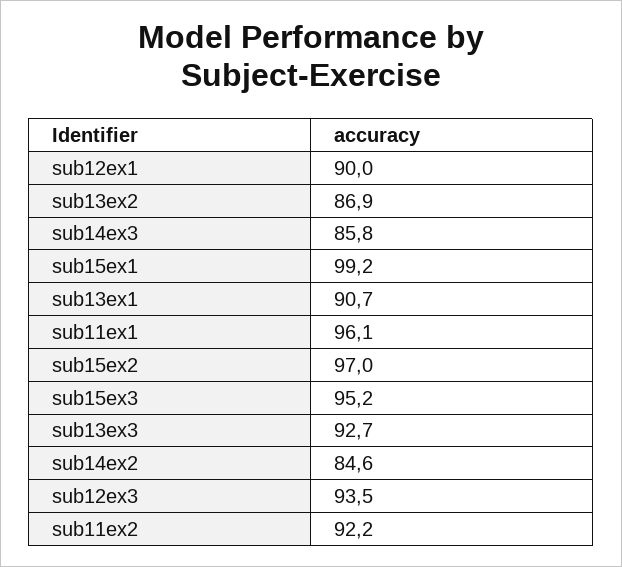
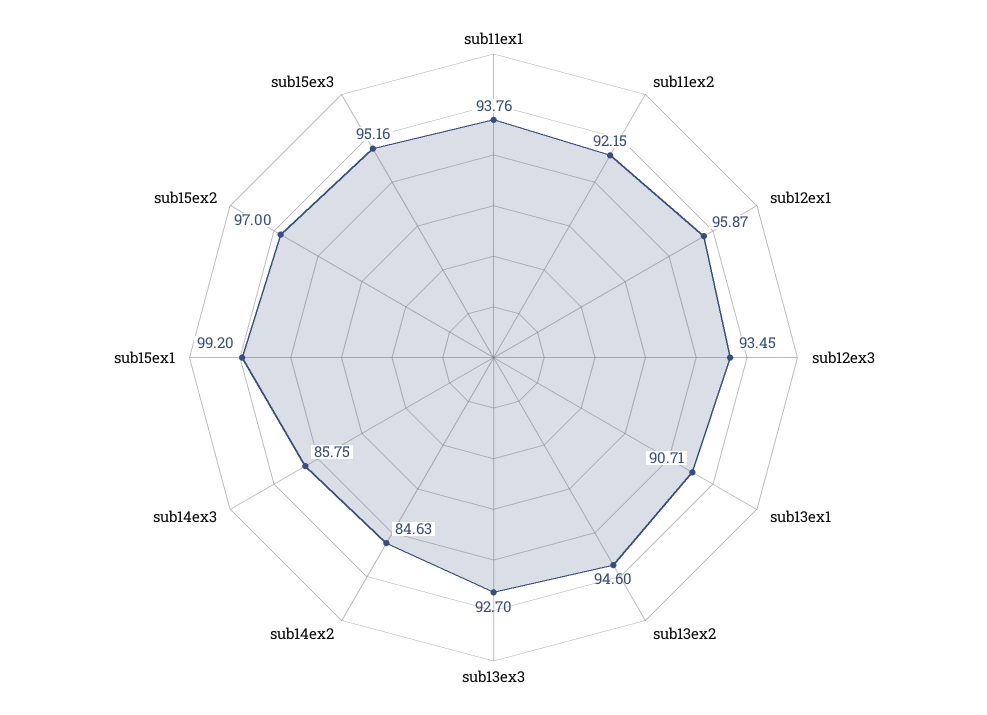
sub12ex1: 90 -> 95.87
sub13ex2: 86.9 -> 94.6
sub11ex1: 96.1 -> 93.76

